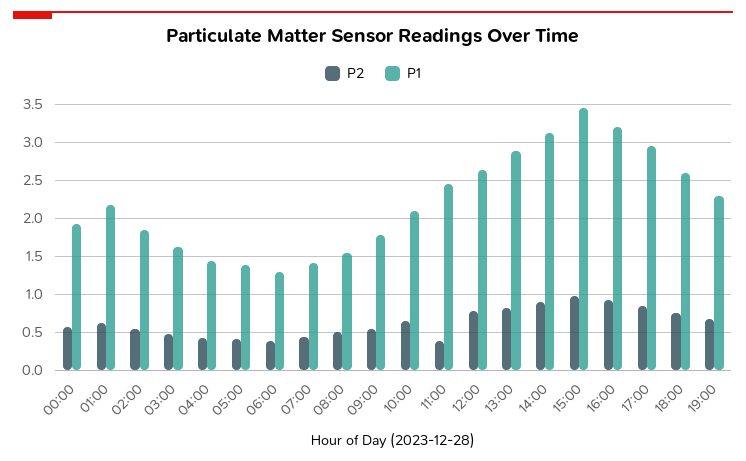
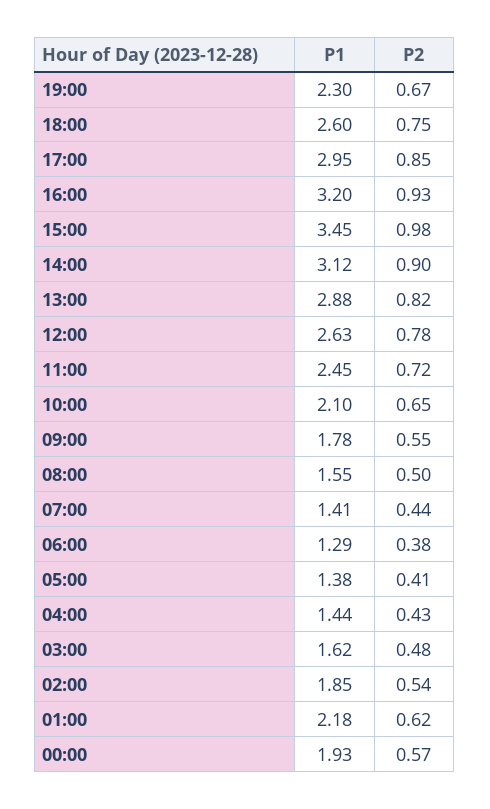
P2, 11:00: 0.4 -> 0.72

